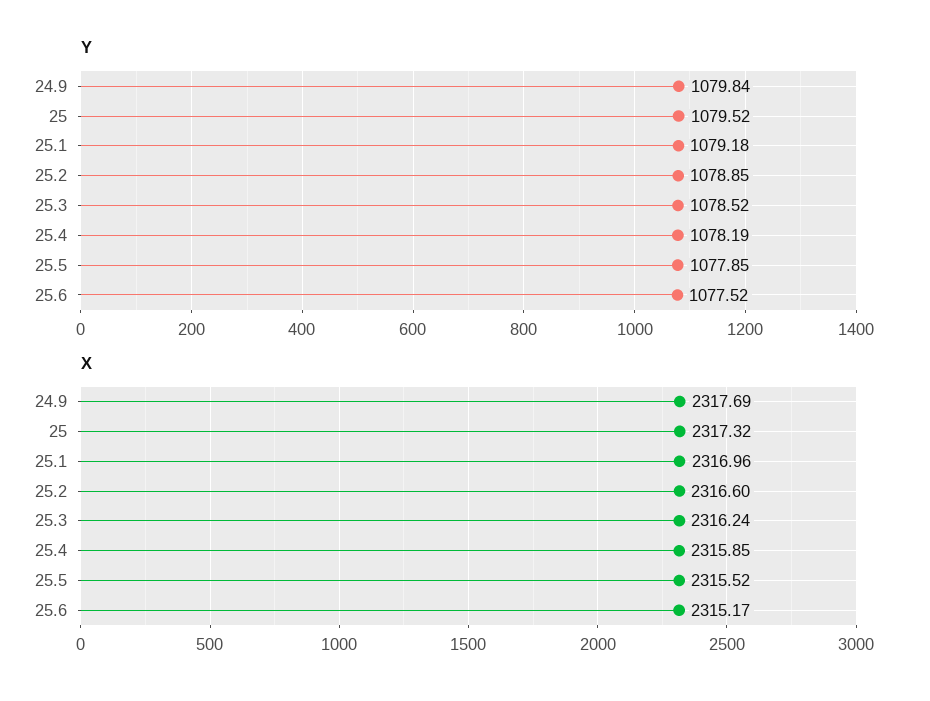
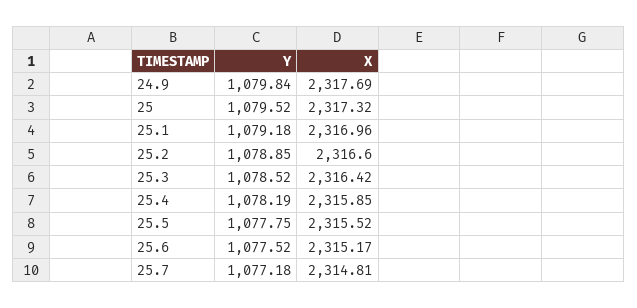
Y, 25.5: 1077.85 -> 1077.75
X, 25.3: 2316.24 -> 2316.42
Y, 25.7: none -> 1077.18
X, 25.7: none -> 2314.81

